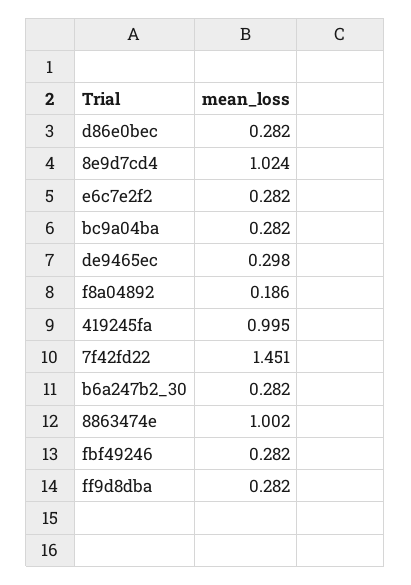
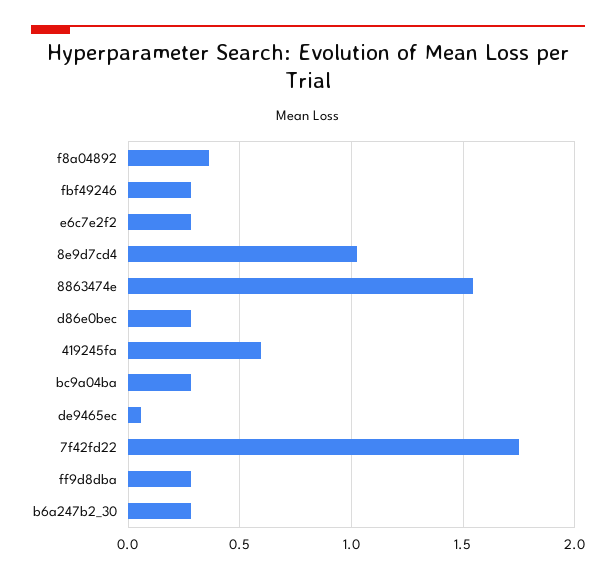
de9465ec: 0.298 -> 0.05
f8a04892: 0.186 -> 0.35
419245fa: 0.995 -> 0.6
7f42fd22: 1.451 -> 1.75
8863474e: 1.002 -> 1.55

